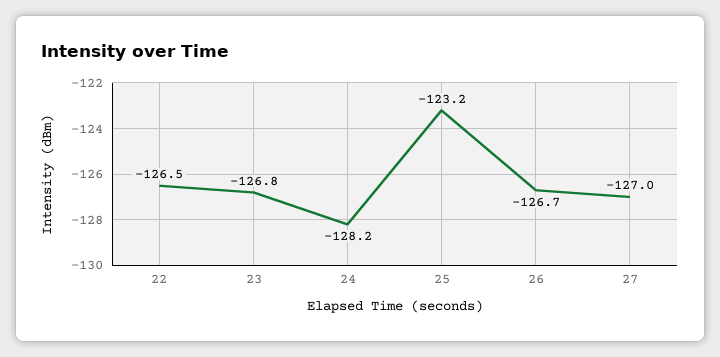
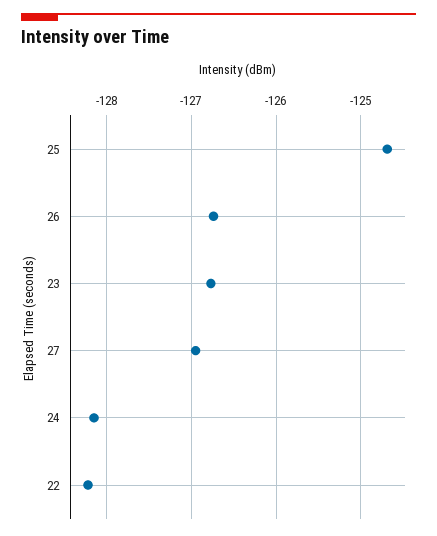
22: -126.5 -> -128.2
25: -123.2 -> -124.7

